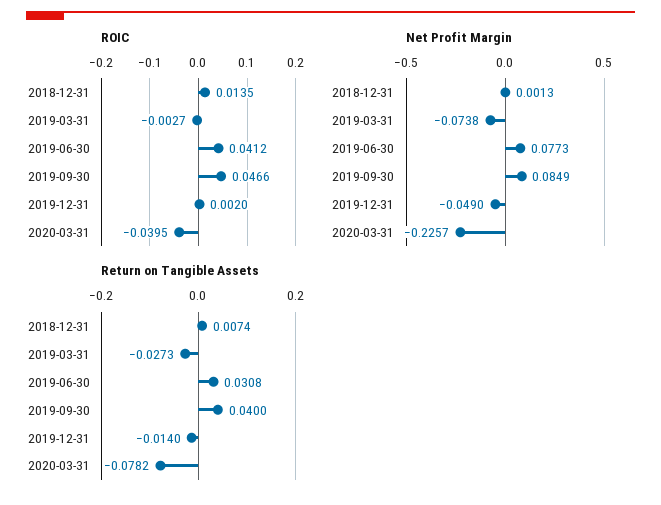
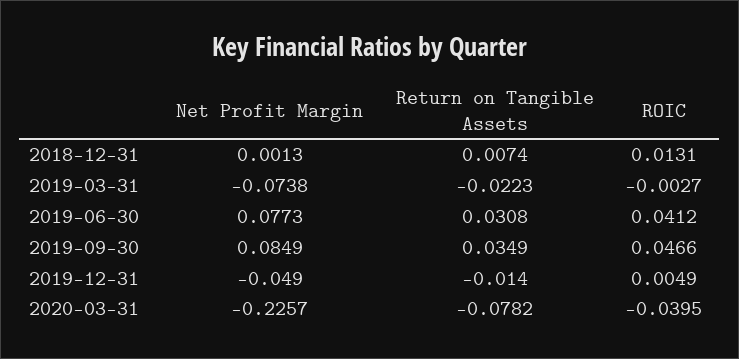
ROIC, 2018-12-31: 0.0135 -> 0.0131
ROIC, 2019-12-31: 0.002 -> 0.0049
Return on Tangible Assets, 2019-03-31: -0.0273 -> -0.0223
Return on Tangible Assets, 2019-09-30: 0.04 -> 0.0349

